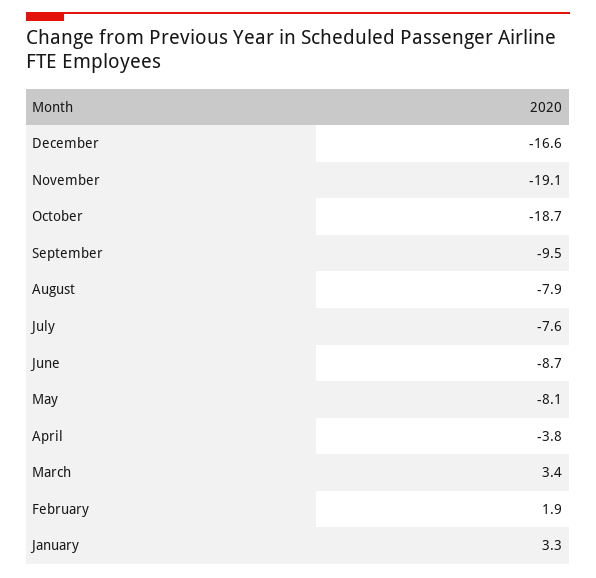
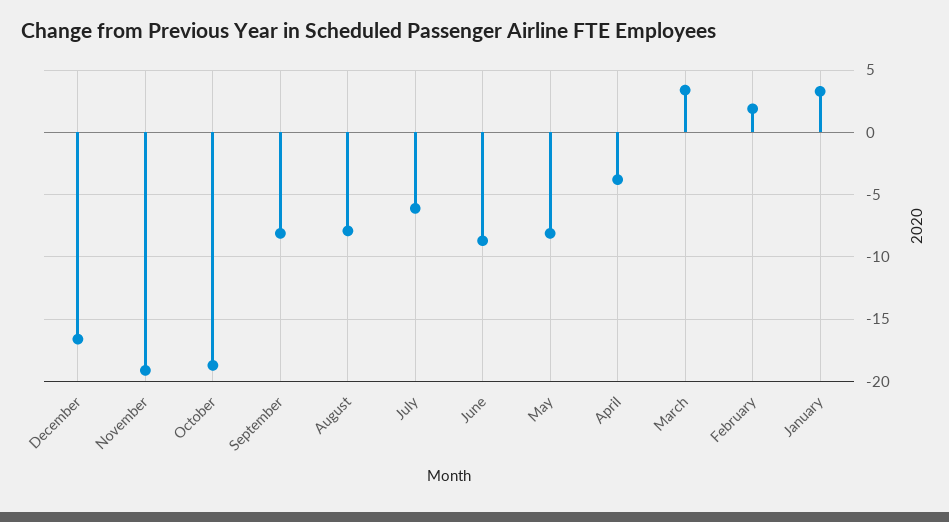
September: -9.5 -> -8
July: -7.6 -> -6

